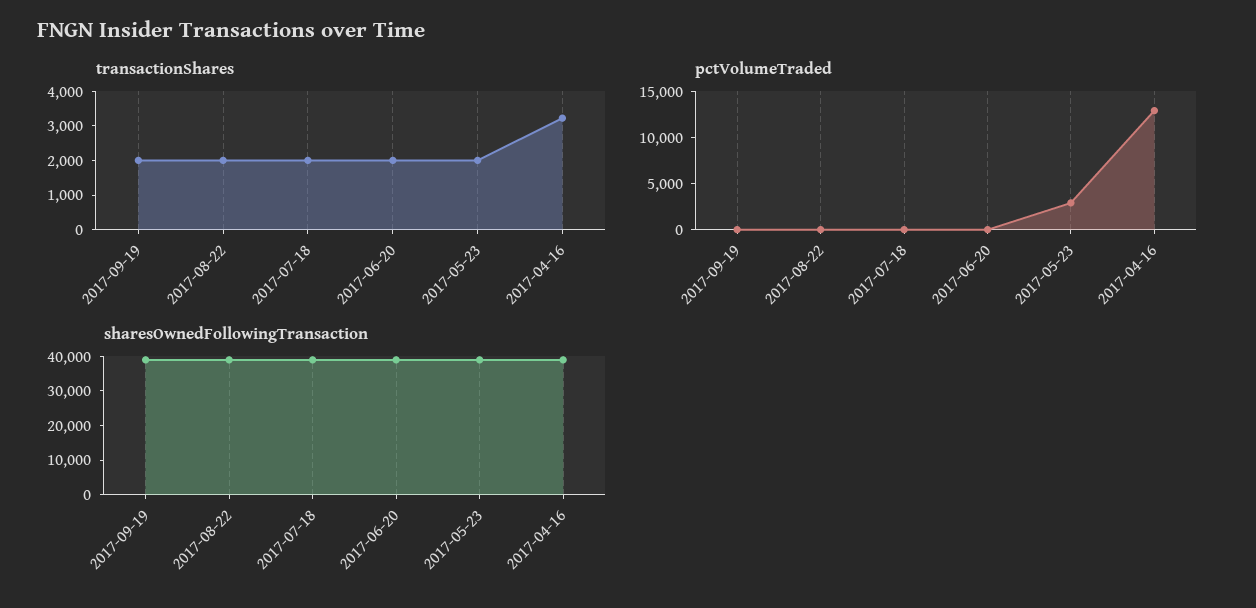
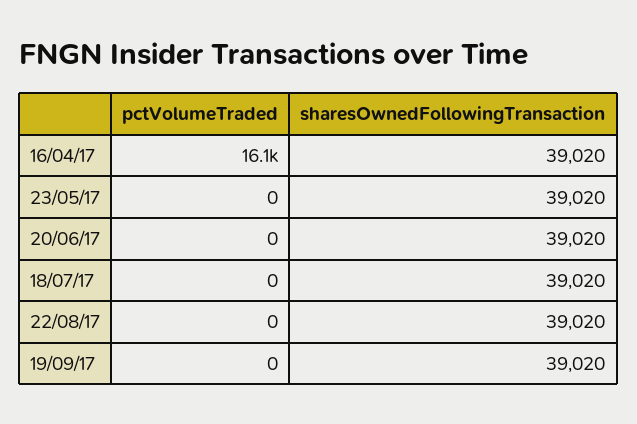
transactionShares, 2017-09-19: 2000 -> none
transactionShares, 2017-08-22: 2000 -> none
transactionShares, 2017-07-18: 2000 -> none
transactionShares, 2017-06-20: 2000 -> none
transactionShares, 2017-05-23: 2000 -> none
transactionShares, 2017-04-16: 3250 -> none
pctVolumeTraded, 2017-05-23: 3000 -> 0
pctVolumeTraded, 2017-04-16: 13000 -> 16100

